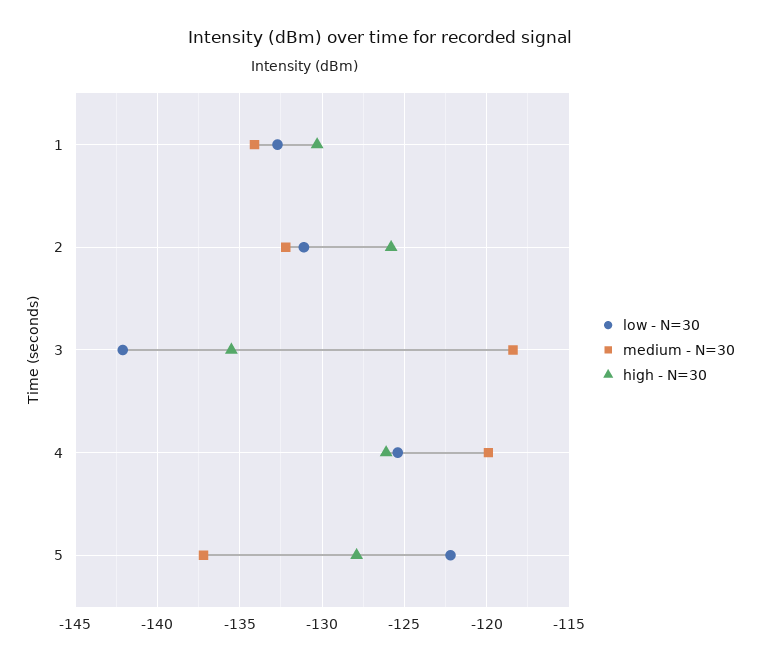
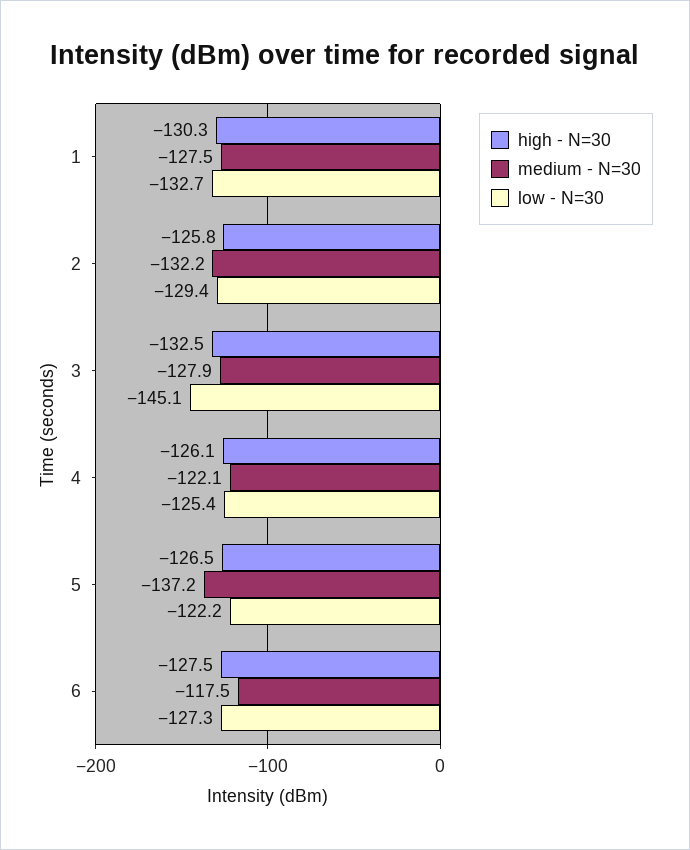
medium - N=30, 1: -134 -> -127.5
low - N=30, 2: -131 -> -129.4
low - N=30, 3: -142 -> -145.1
medium - N=30, 3: -118.5 -> -127.9
high - N=30, 3: -135.5 -> -132.5
medium - N=30, 4: -120 -> -122.1
high - N=30, 5: -128 -> -126.5
high - N=30, 6: none -> -127.5
medium - N=30, 6: none -> -117.5
low - N=30, 6: none -> -127.3

